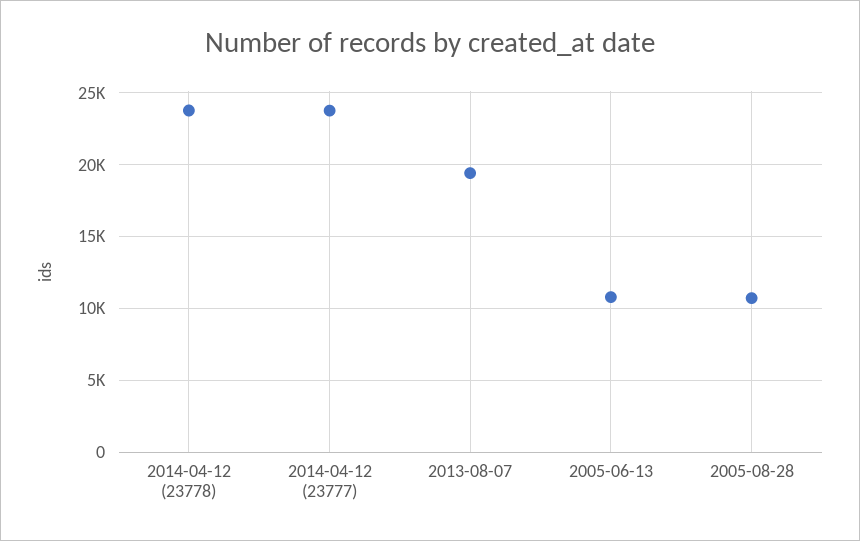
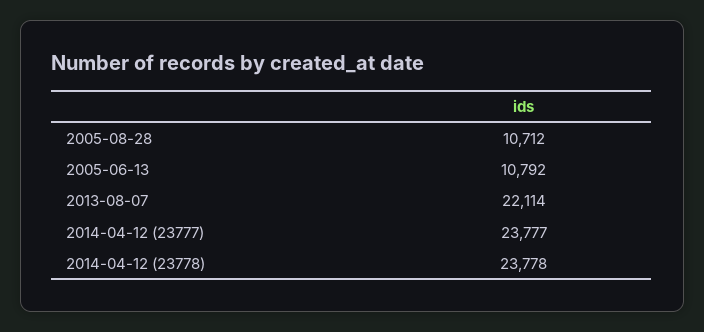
2013-08-07: 19500 -> 22114

